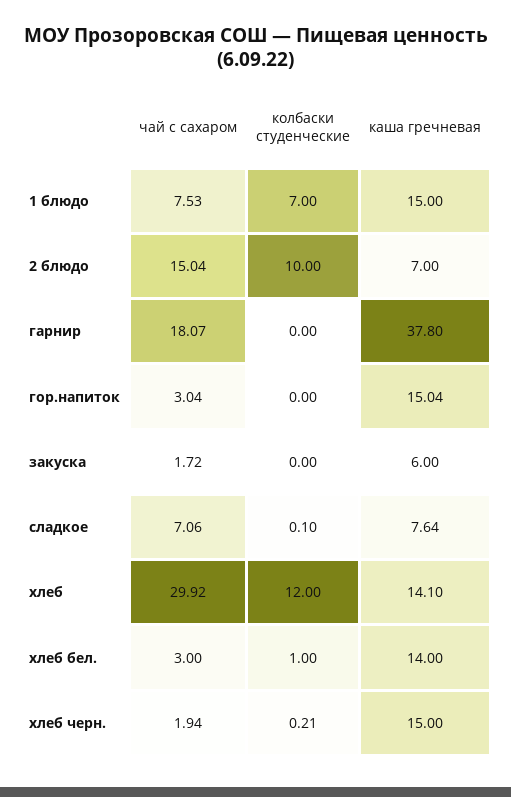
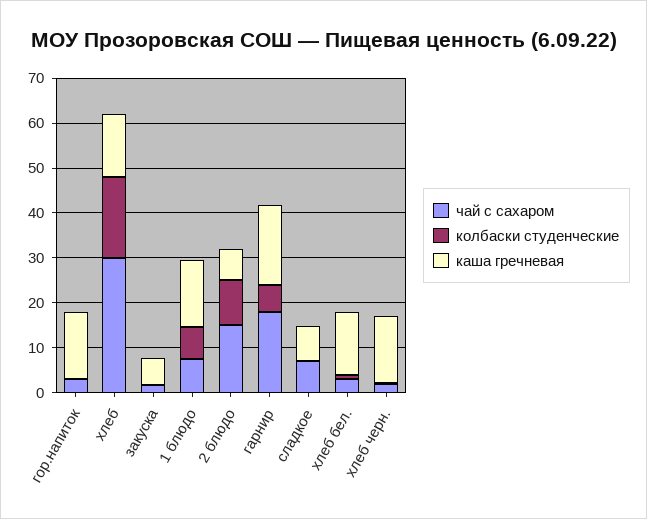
колбаски студенческие, гарнир: 0 -> 6
каша гречневая, гарнир: 37.8 -> 18
колбаски студенческие, хлеб: 12 -> 18

